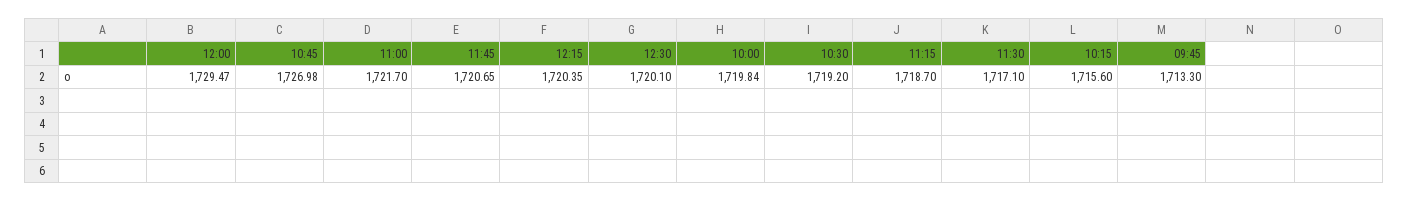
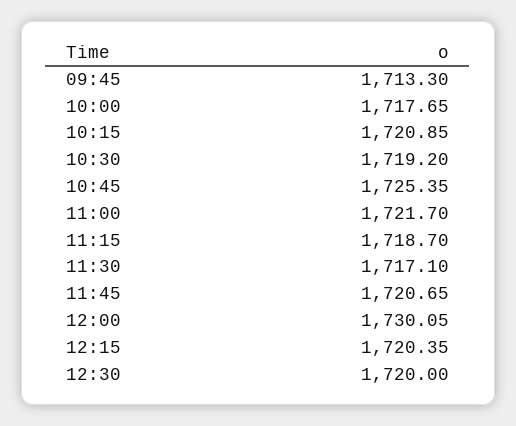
12:00: 1729.47 -> 1730.05
10:45: 1726.98 -> 1725.35
12:30: 1720.1 -> 1720
10:00: 1719.84 -> 1717.65
10:15: 1715.6 -> 1720.85

